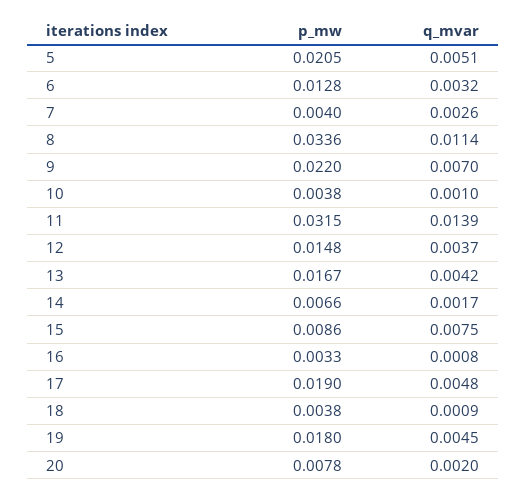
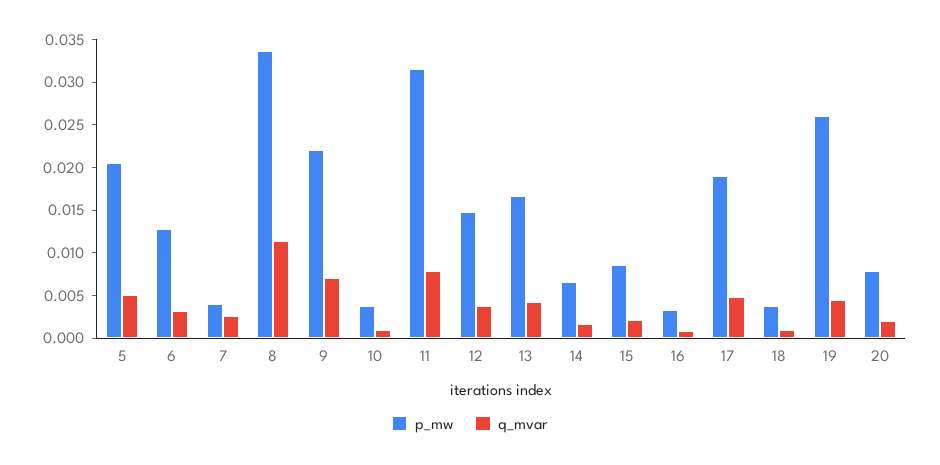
q_mvar, 11: 0.0139 -> 0.008
q_mvar, 15: 0.0075 -> 0.002
p_mw, 19: 0.018 -> 0.026

